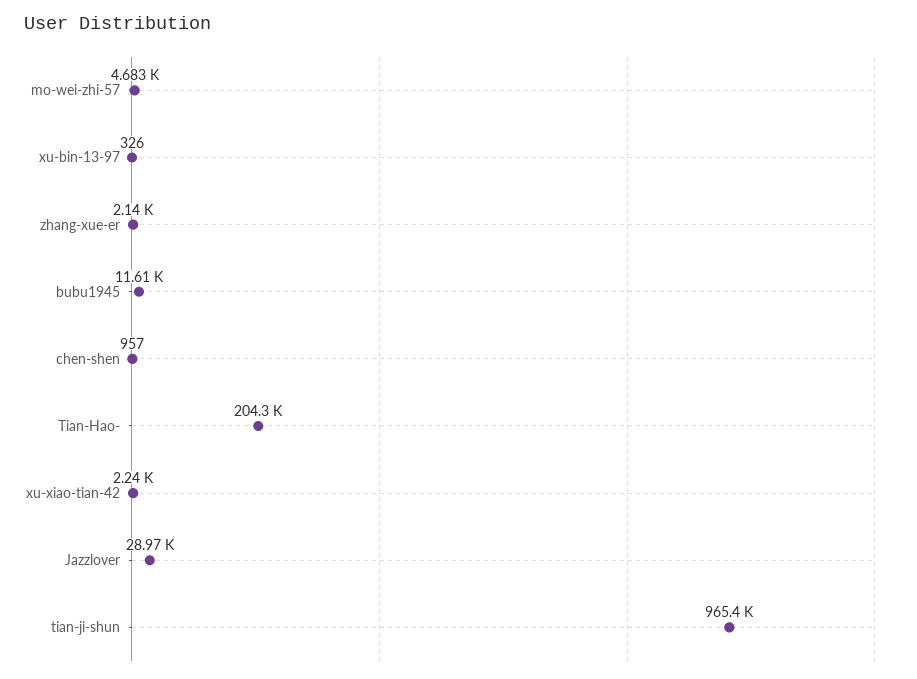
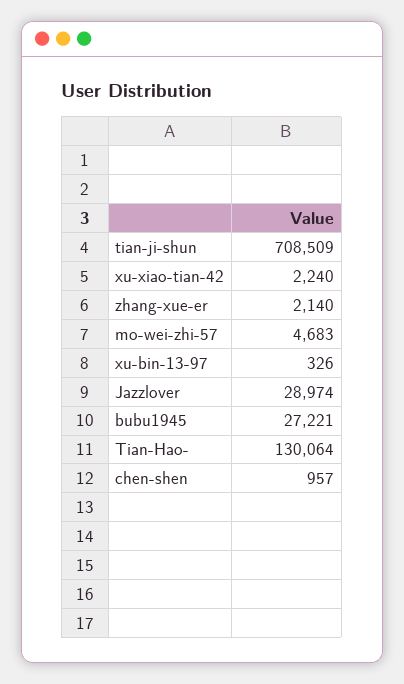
bubu1945: 11610 -> 27221
Tian-Hao-: 204300 -> 130064
tian-ji-shun: 965400 -> 708509

